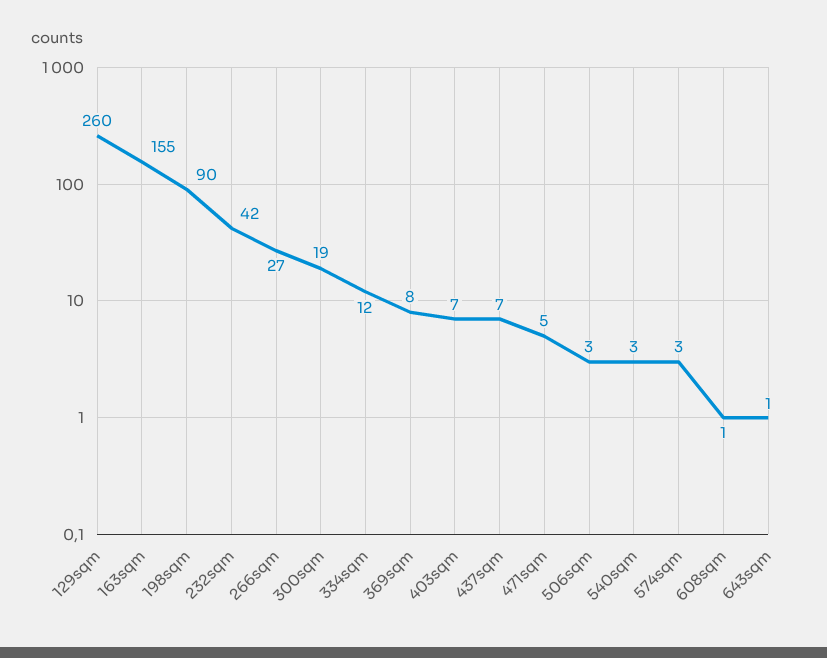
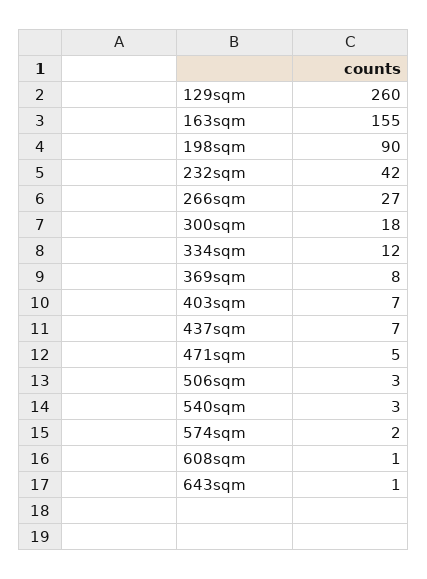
300sqm: 19 -> 18
574sqm: 3 -> 2

